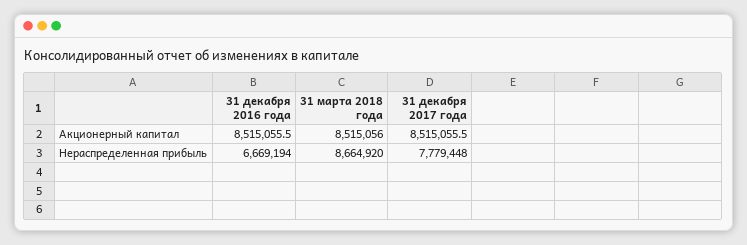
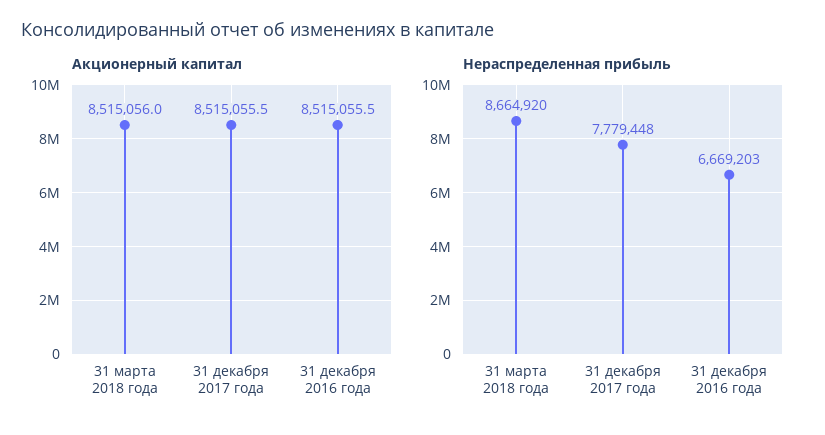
Нераспределенная прибыль, 31 декабря 2016 года: 6669194 -> 6669203

